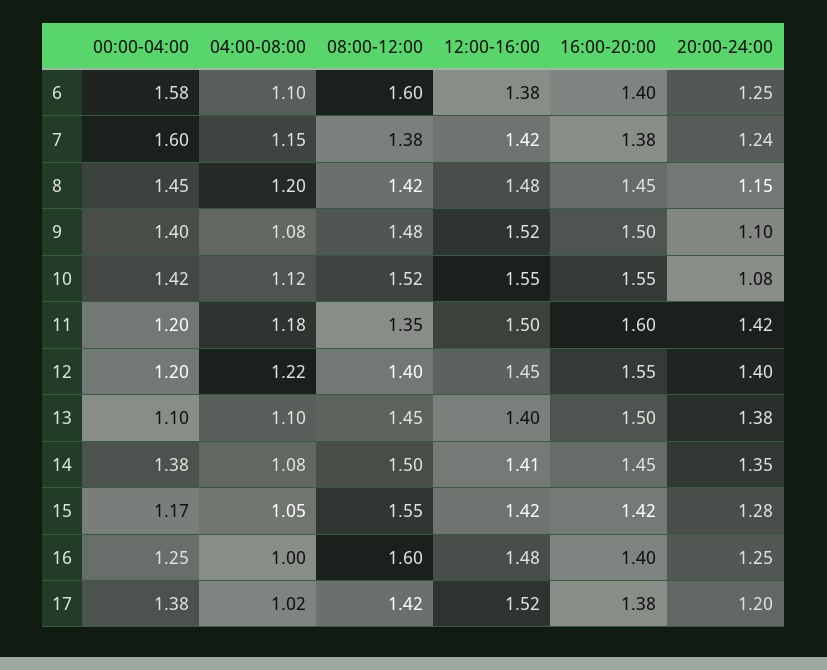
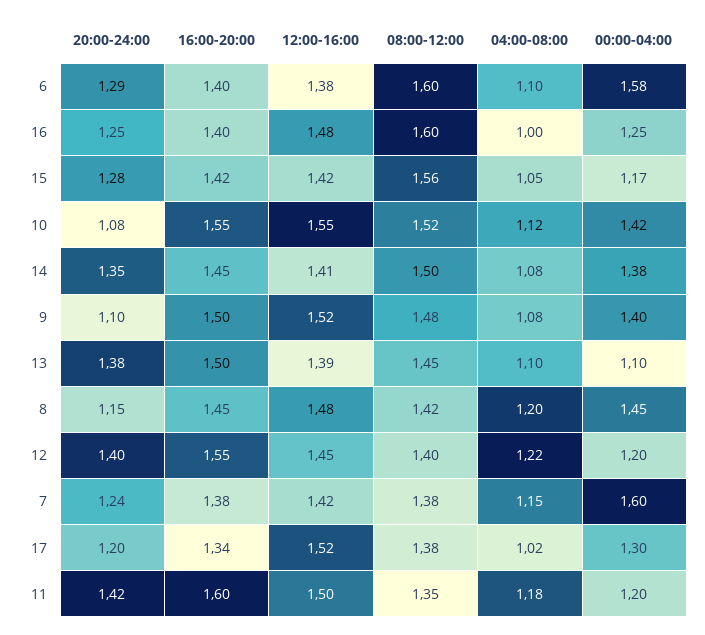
20:00-24:00, 6: 1.25 -> 1.29
12:00-16:00, 13: 1.4 -> 1.39
08:00-12:00, 15: 1.55 -> 1.56
00:00-04:00, 17: 1.38 -> 1.3
08:00-12:00, 17: 1.42 -> 1.38
16:00-20:00, 17: 1.38 -> 1.34

